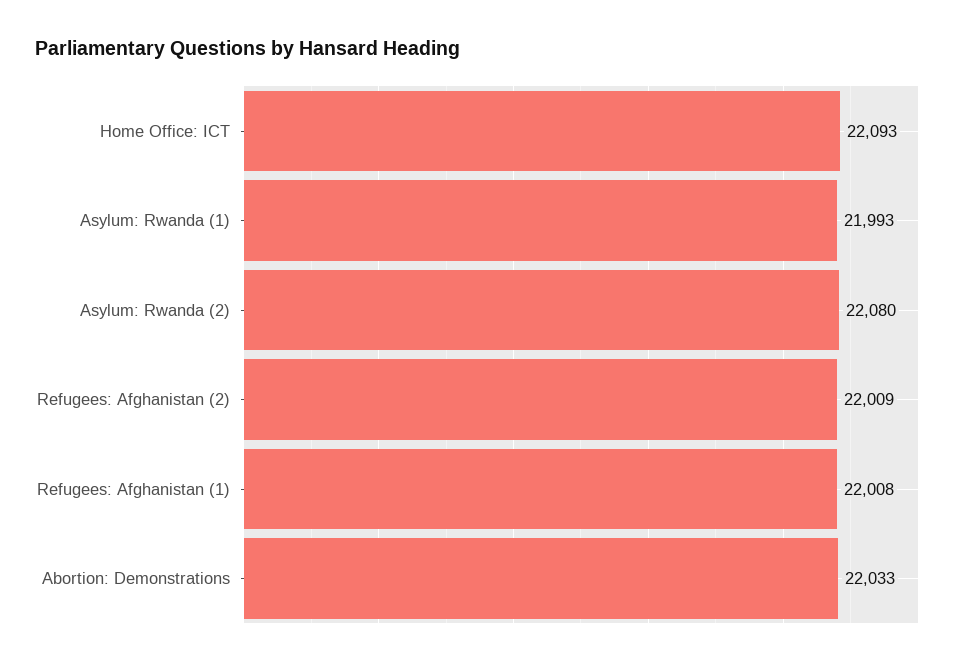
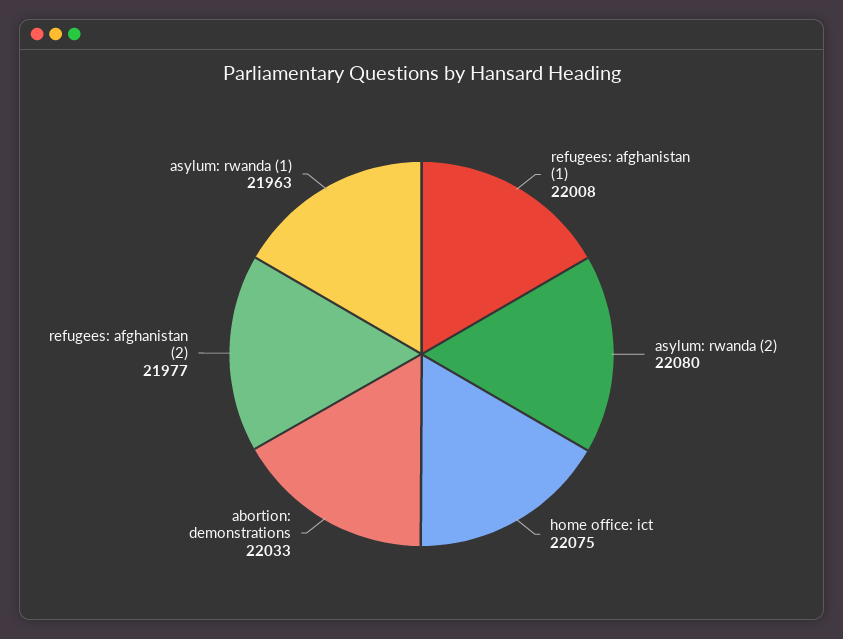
Home Office: ICT: 22093 -> 22075
Asylum: Rwanda (1): 21993 -> 21963
Refugees: Afghanistan (2): 22009 -> 21977

